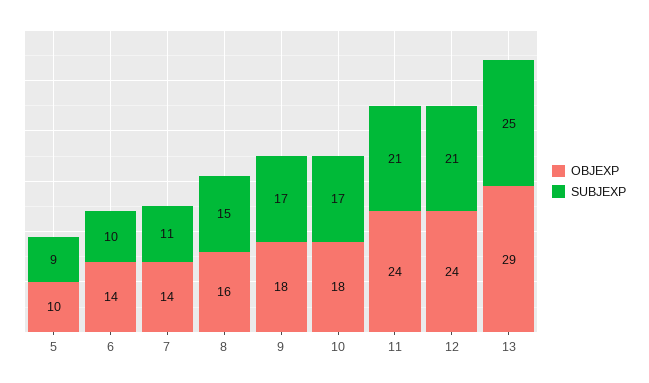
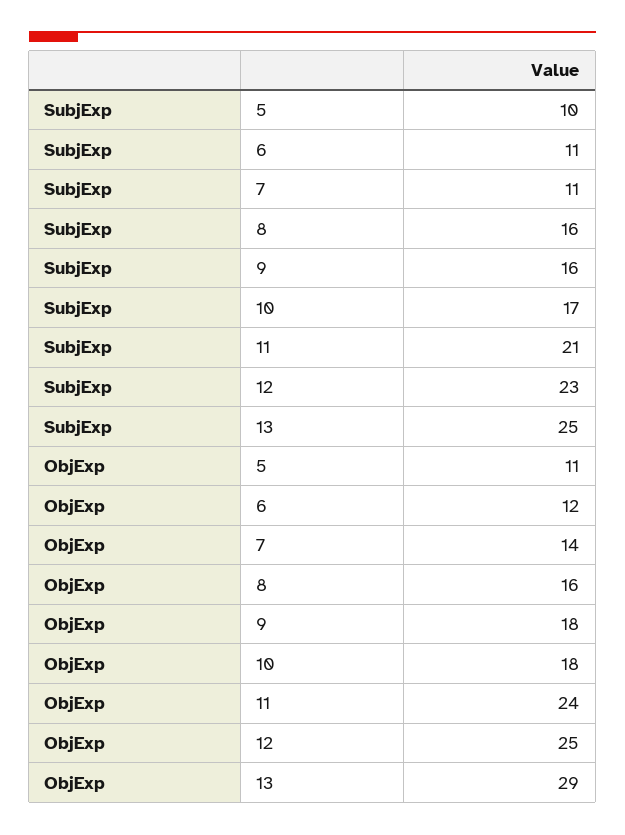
OBJEXP, 5: 10 -> 11
SUBJEXP, 5: 9 -> 10
OBJEXP, 6: 14 -> 12
SUBJEXP, 6: 10 -> 11
SUBJEXP, 8: 15 -> 16
SUBJEXP, 9: 17 -> 16
OBJEXP, 12: 24 -> 25
SUBJEXP, 12: 21 -> 23

